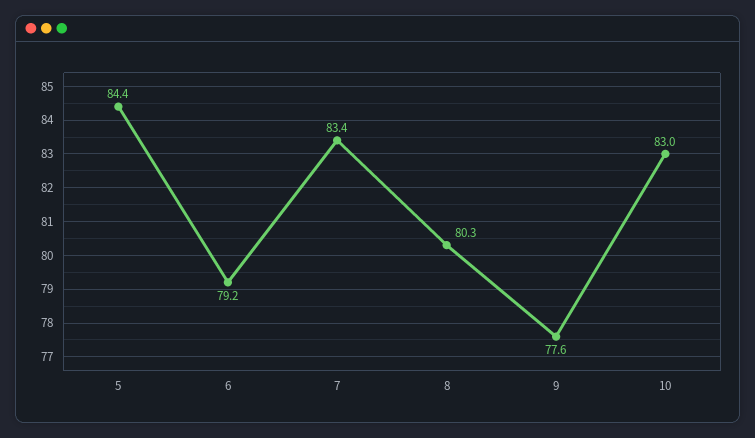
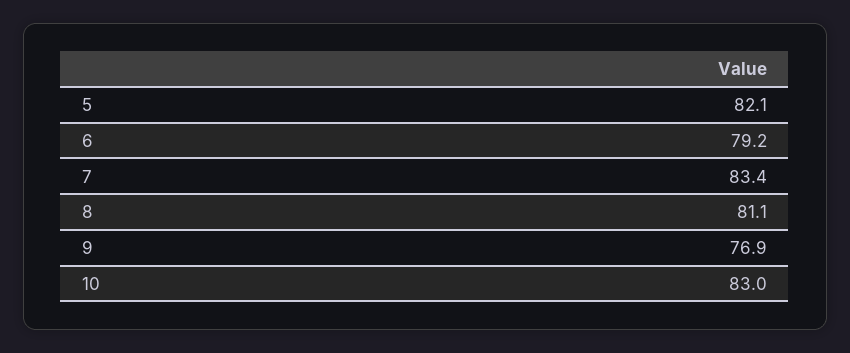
5: 84.4 -> 82.1
8: 80.3 -> 81.1
9: 77.6 -> 76.9

